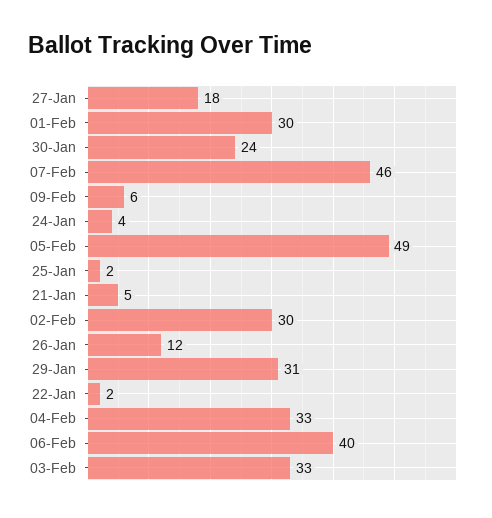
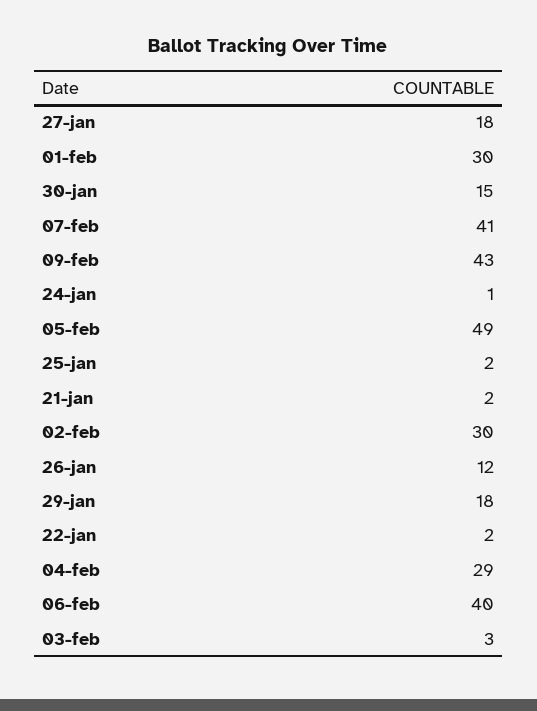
30-Jan: 24 -> 15
07-Feb: 46 -> 41
09-Feb: 6 -> 43
24-Jan: 4 -> 1
21-Jan: 5 -> 2
29-Jan: 31 -> 18
04-Feb: 33 -> 29
03-Feb: 33 -> 3

